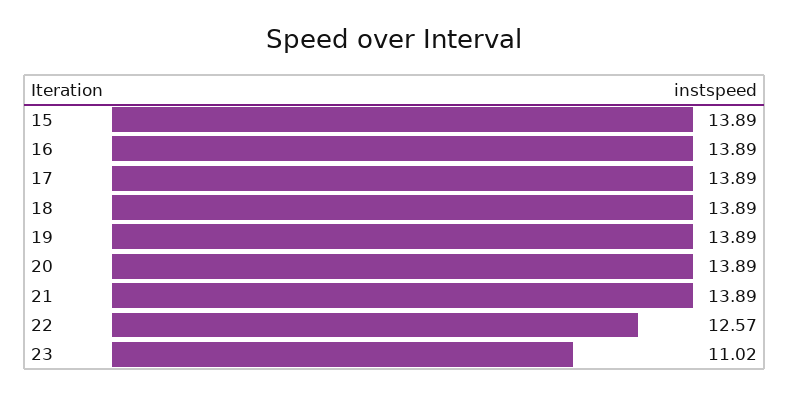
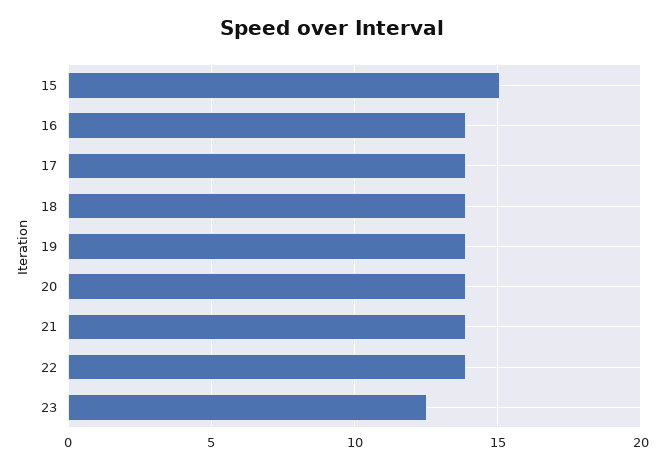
15: 13.89 -> 15
22: 12.57 -> 14
23: 11.02 -> 12.5

